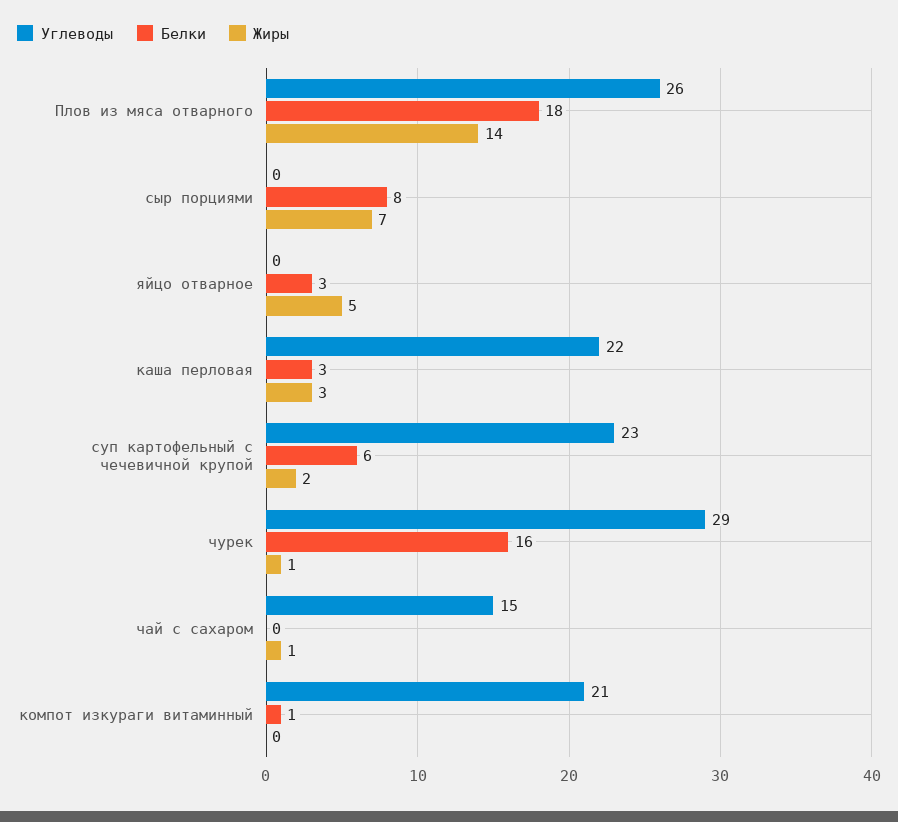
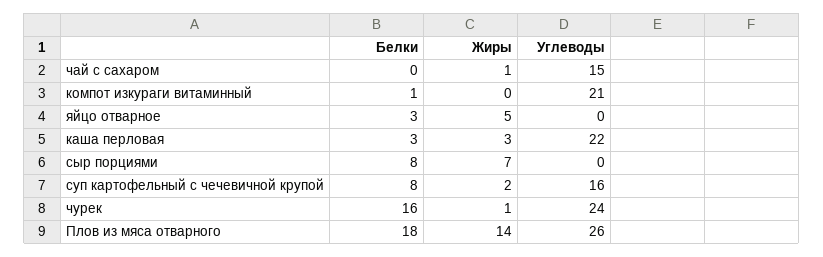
Углеводы, суп картофельный с чечевичной крупой: 23 -> 16
Белки, суп картофельный с чечевичной крупой: 6 -> 8
Углеводы, чурек: 29 -> 24

